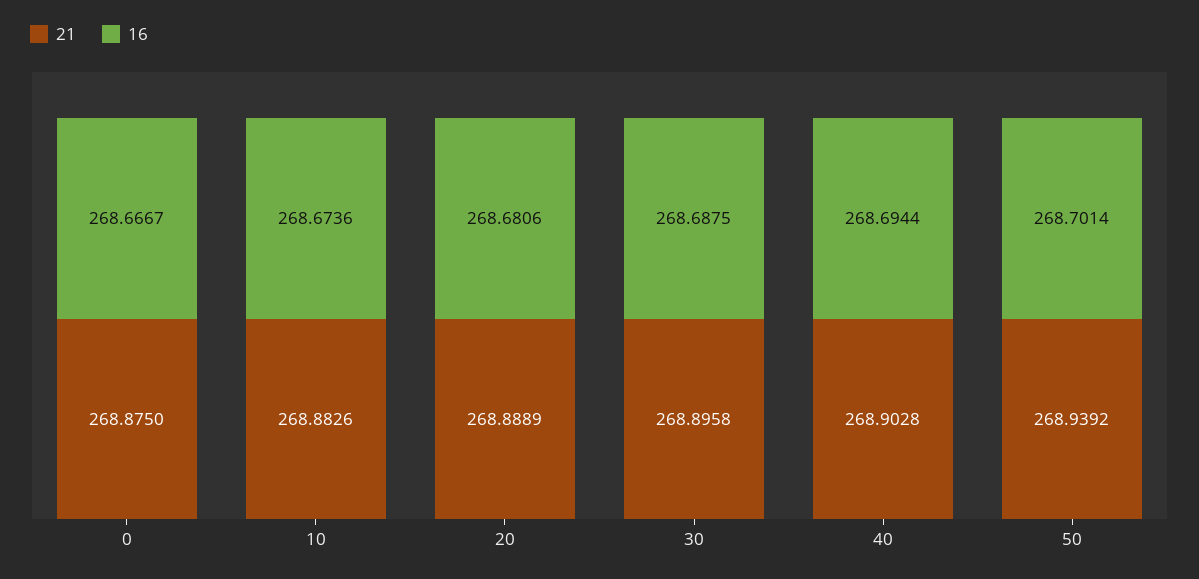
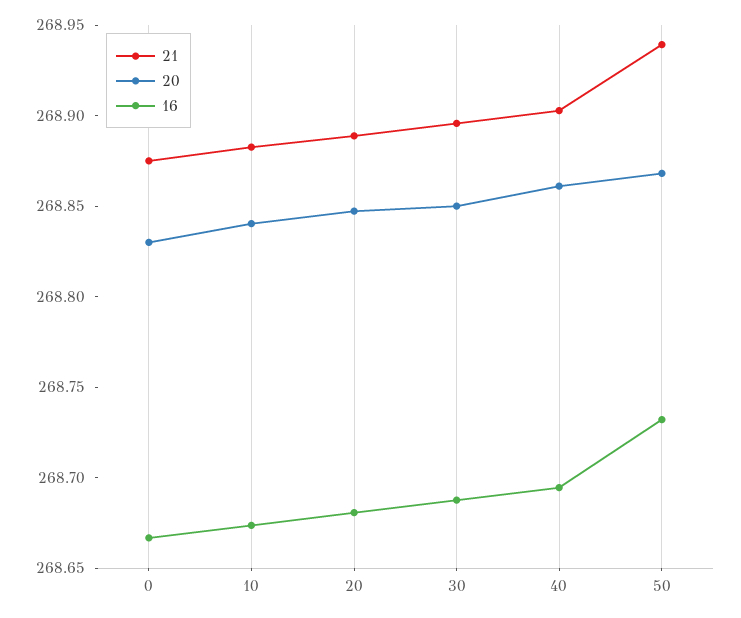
16, 50: 268.7014 -> 268.73
20, 0: none -> 268.83
20, 10: none -> 268.84
20, 20: none -> 268.85
20, 30: none -> 268.85
20, 40: none -> 268.86
20, 50: none -> 268.87

